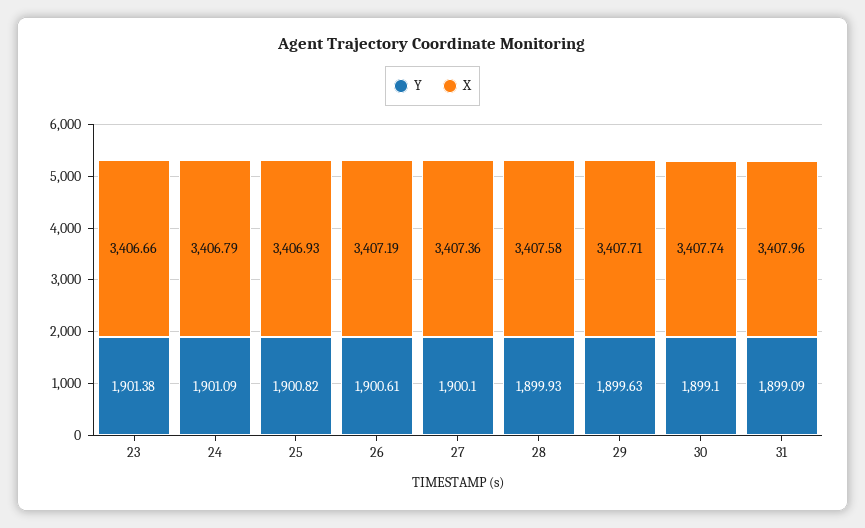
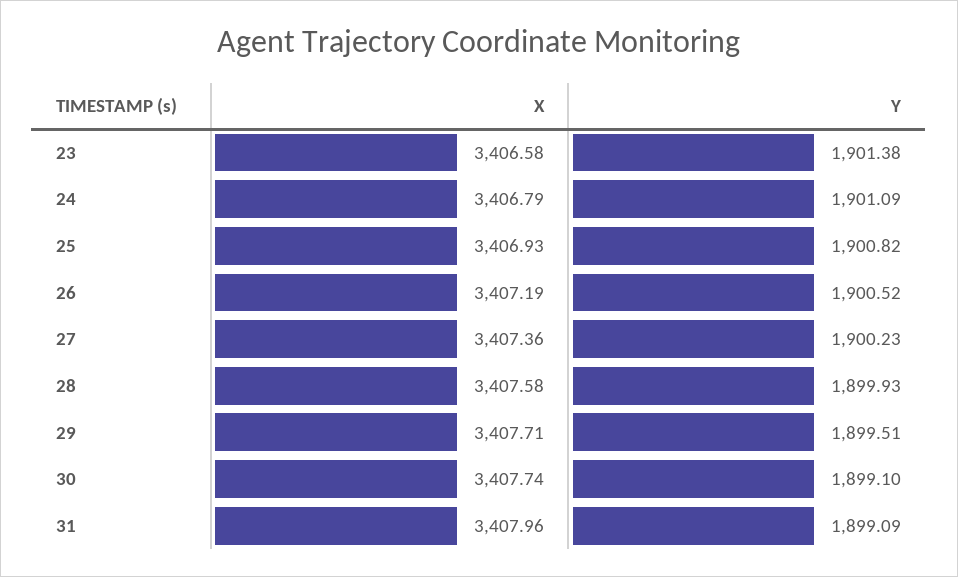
X, 23: 3406.66 -> 3406.58
Y, 26: 1900.61 -> 1900.52
Y, 27: 1900.1 -> 1900.23
Y, 29: 1899.63 -> 1899.51

